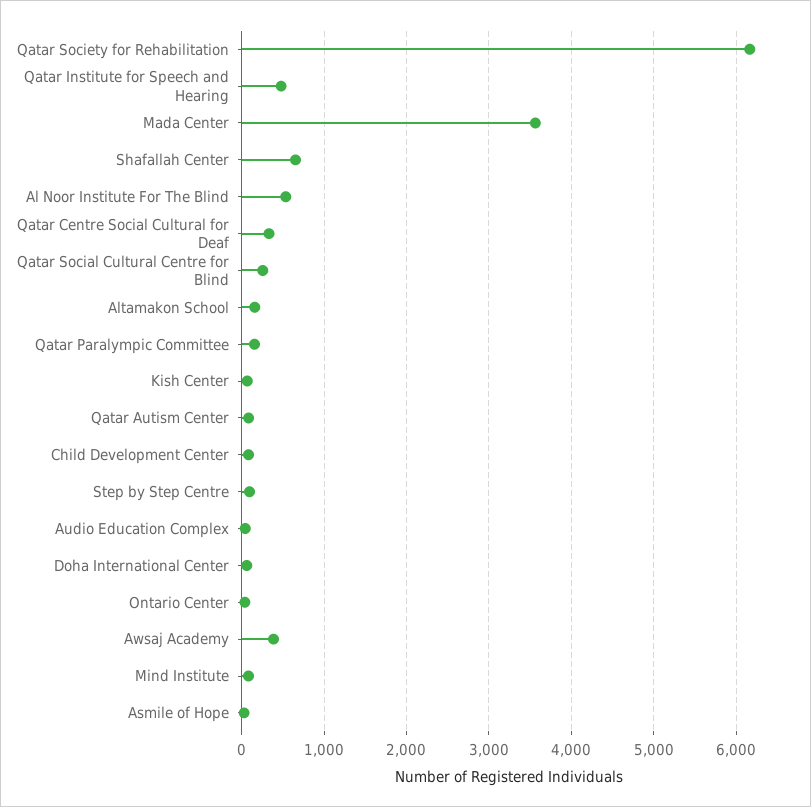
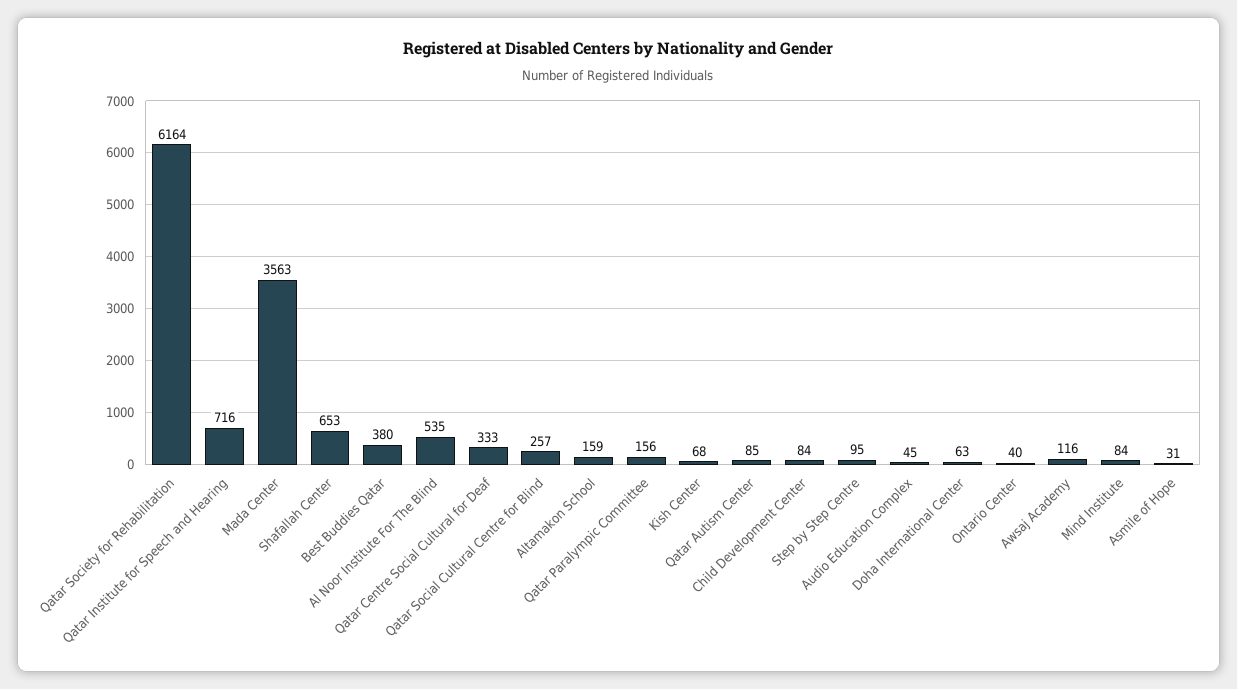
Qatar Institute for Speech and Hearing: 500 -> 716
Awsaj Academy: 400 -> 116
Best Buddies Qatar: none -> 380

